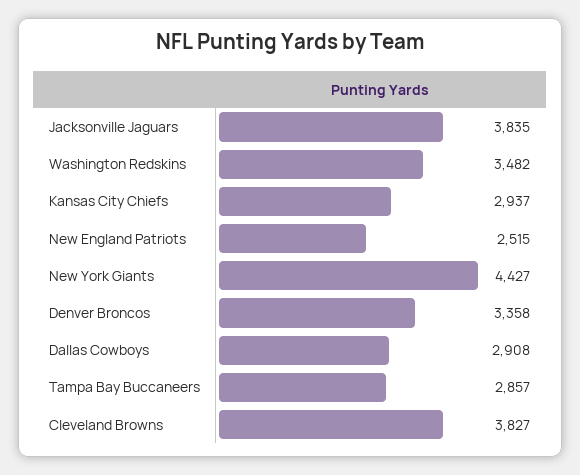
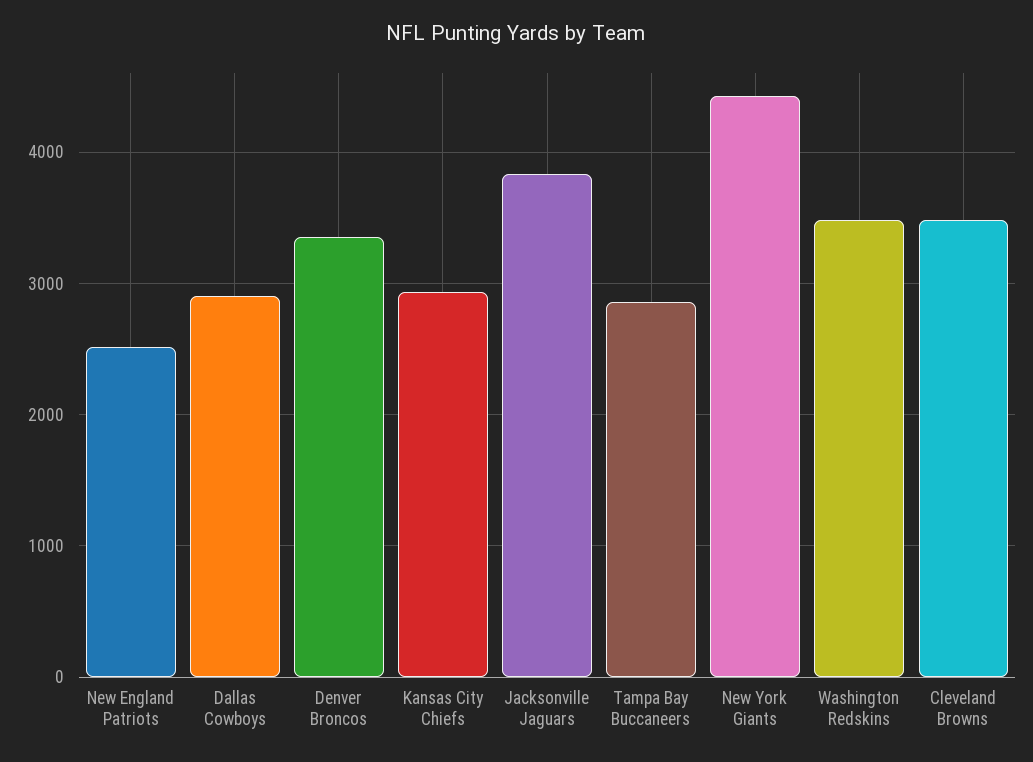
Cleveland Browns: 3827 -> 3500

